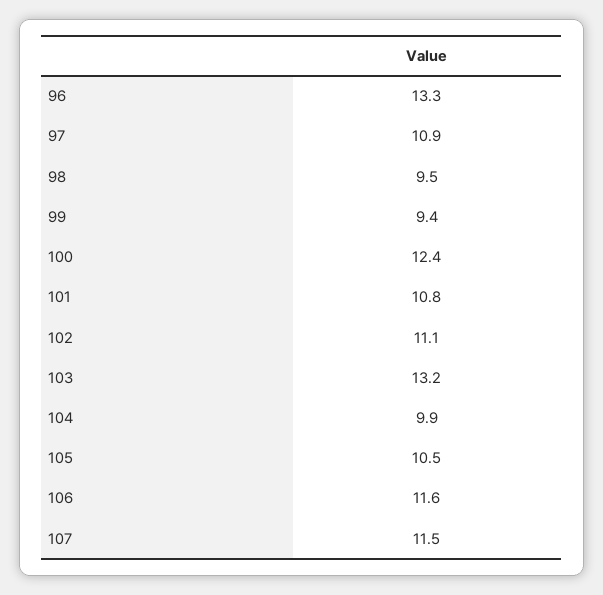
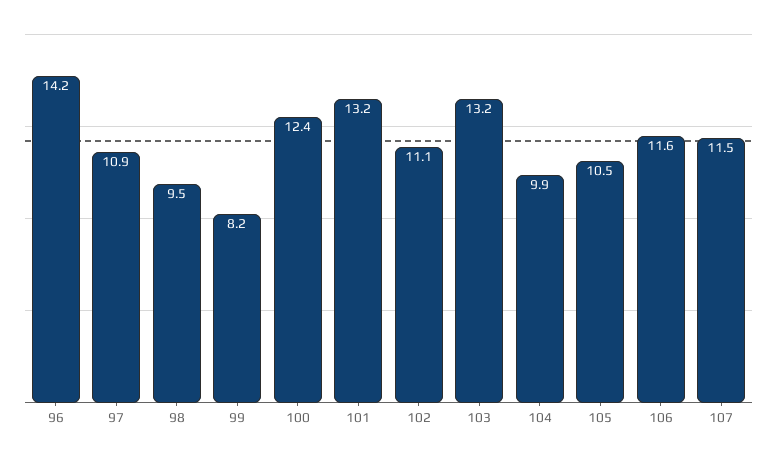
96: 13.3 -> 14.2
99: 9.4 -> 8.2
101: 10.8 -> 13.2

